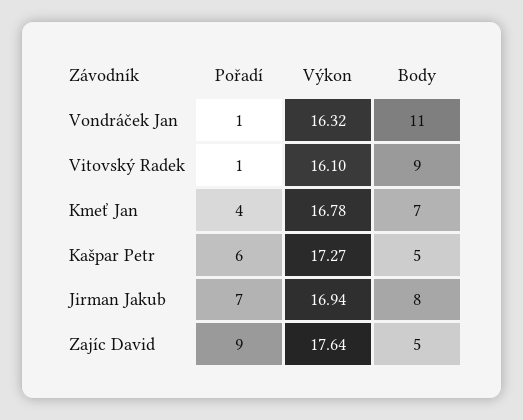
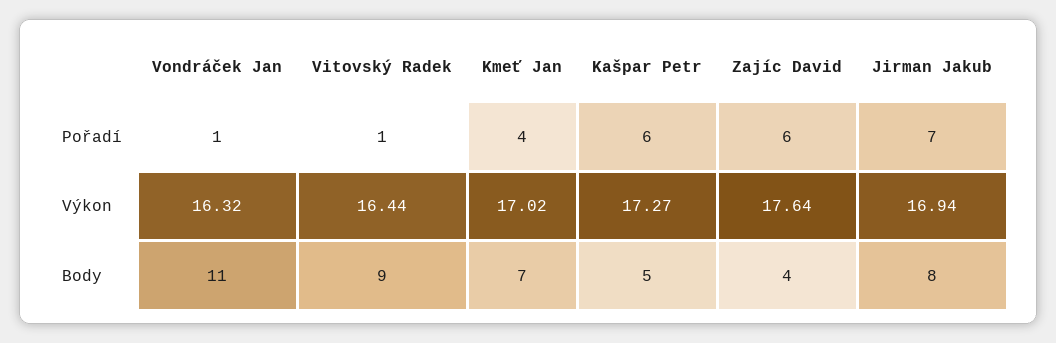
Výkon, Vitovský Radek: 16.1 -> 16.44
Výkon, Kmeť Jan: 16.78 -> 17.02
Pořadí, Zajíc David: 9 -> 6
Body, Zajíc David: 5 -> 4

